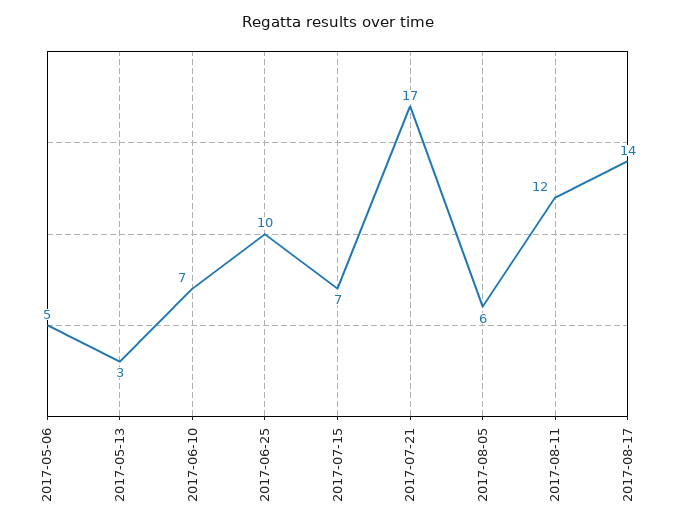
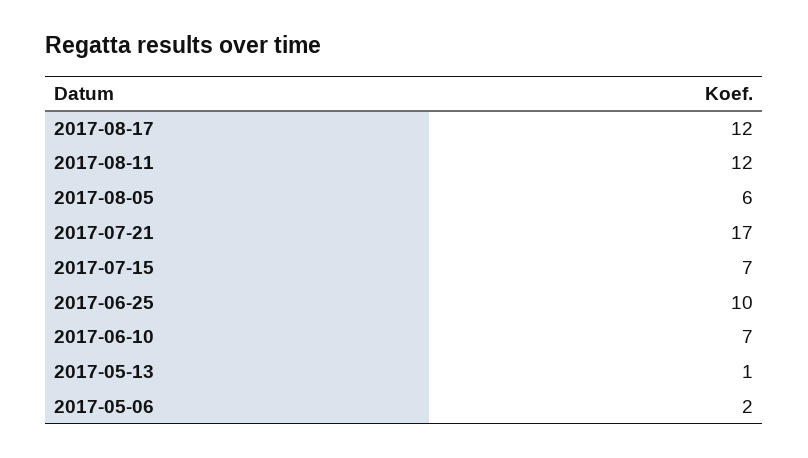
2017-05-06: 5 -> 2
2017-05-13: 3 -> 1
2017-08-17: 14 -> 12

